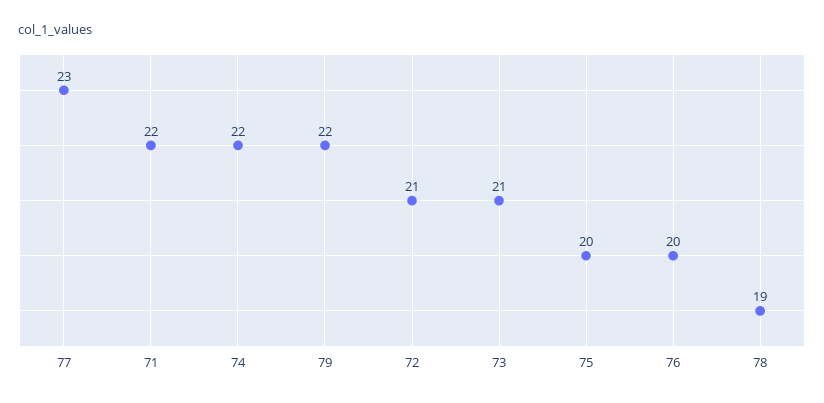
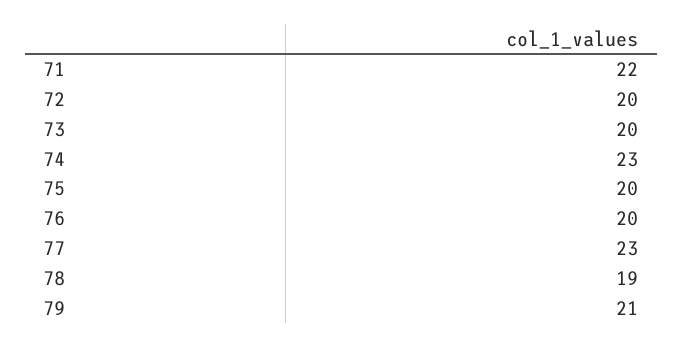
74: 22 -> 23
79: 22 -> 21
72: 21 -> 20
73: 21 -> 20

